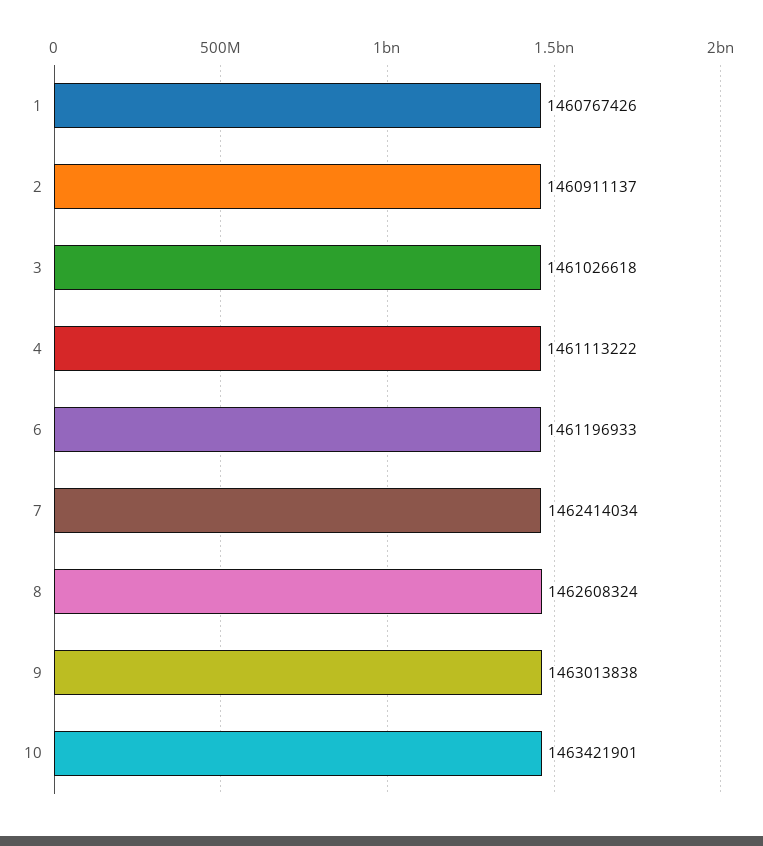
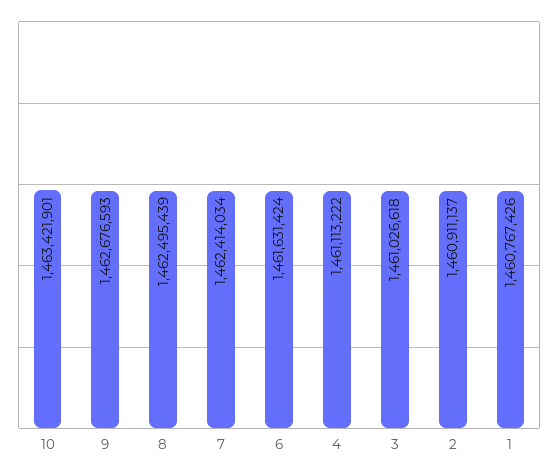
6: 1461196933 -> 1461631424
8: 1462608324 -> 1462495439
9: 1463013838 -> 1462676593

